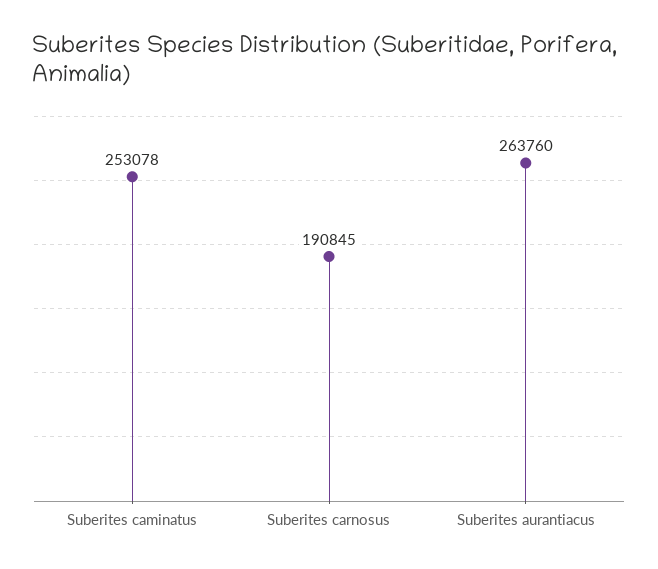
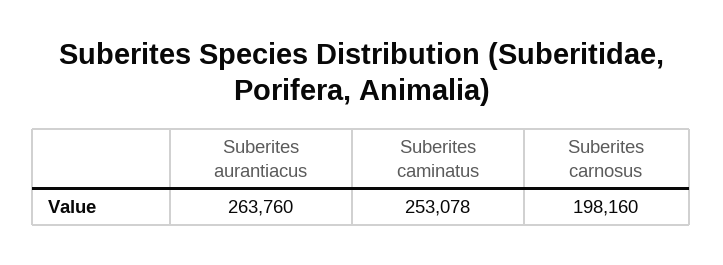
Suberites carnosus: 190845 -> 198160

